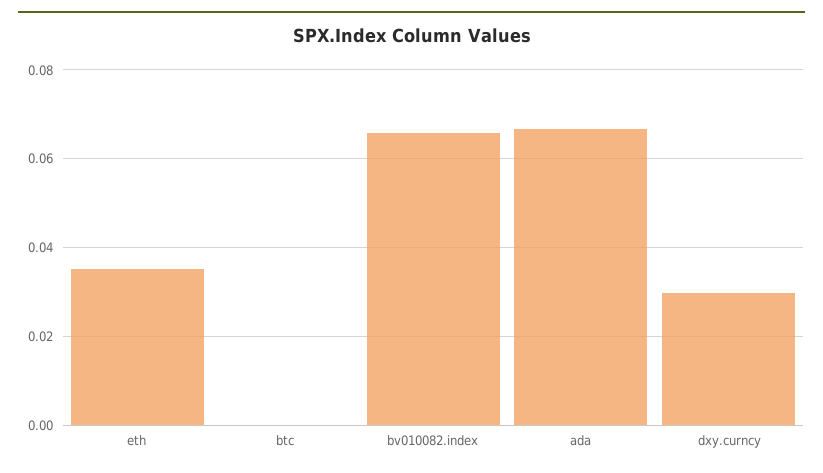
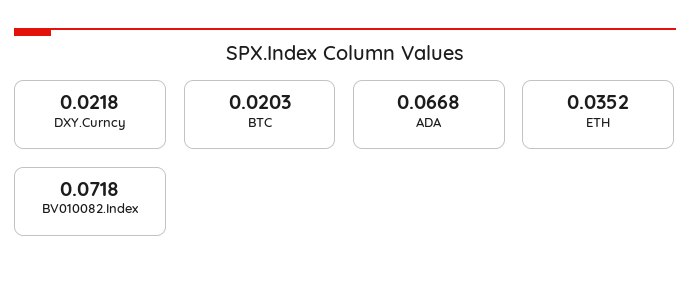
btc: 0 -> 0.0203
bv010082.index: 0.066 -> 0.0718
dxy.curncy: 0.03 -> 0.0218

